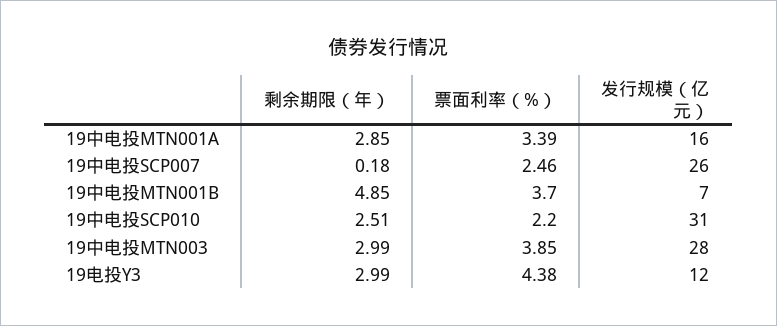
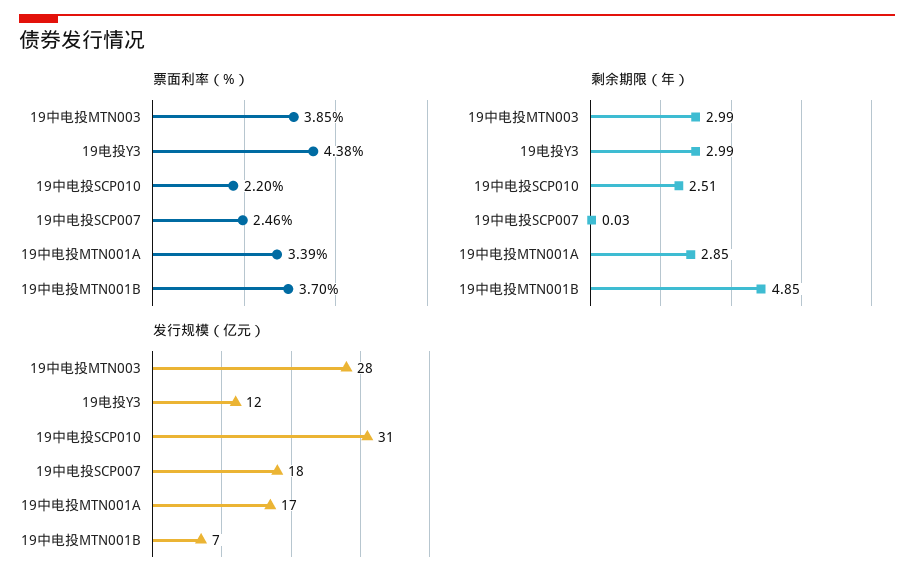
发行规模（亿元）, 19中电投MTN001A: 16 -> 17
剩余期限（年）, 19中电投SCP007: 0.18 -> 0.03
发行规模（亿元）, 19中电投SCP007: 26 -> 18

